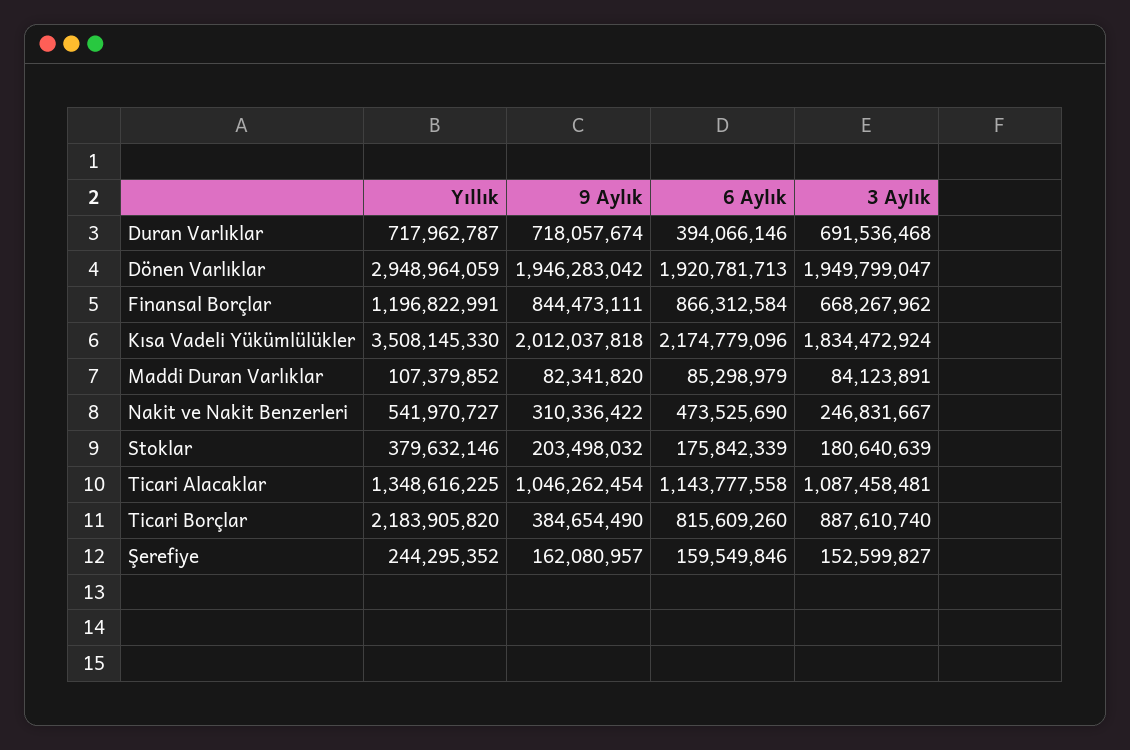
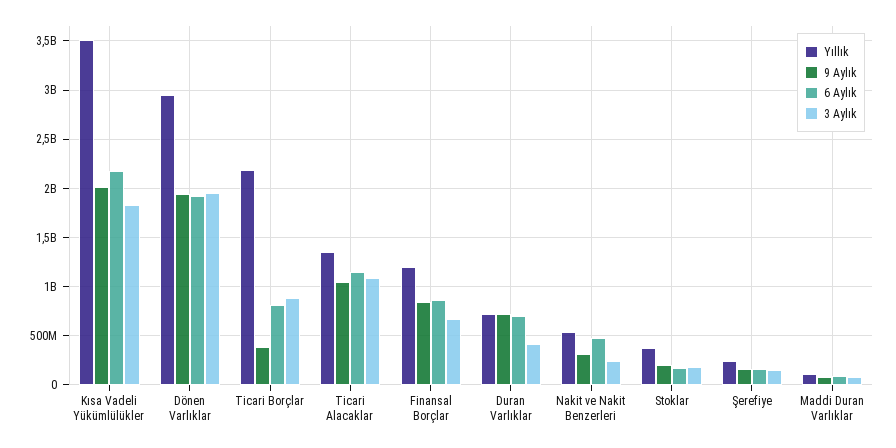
6 Aylık, Duran Varlıklar: 394066146 -> 700000000
3 Aylık, Duran Varlıklar: 691536468 -> 400000000

